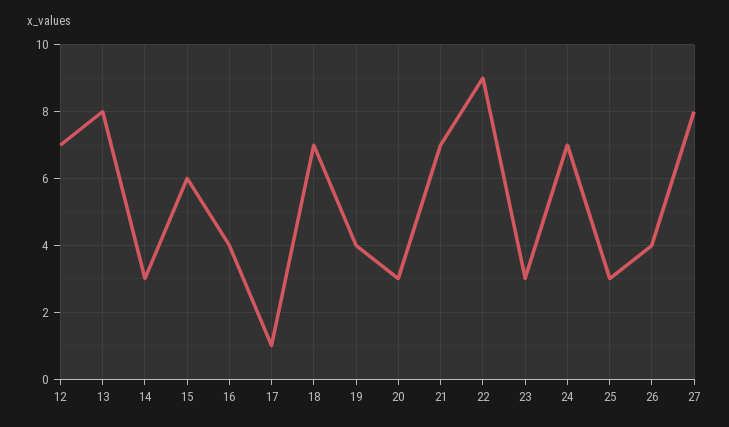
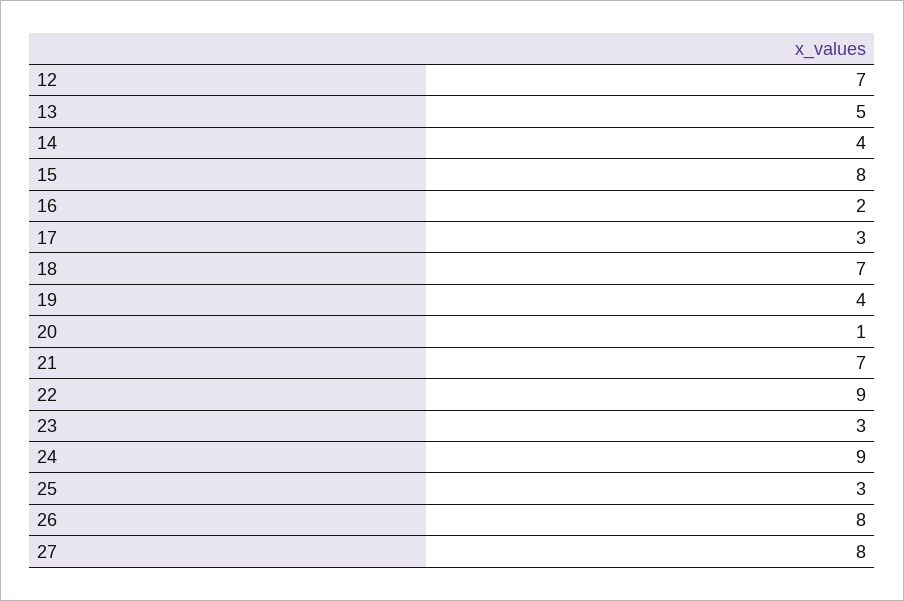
13: 8 -> 5
14: 3 -> 4
15: 6 -> 8
16: 4 -> 2
17: 1 -> 3
20: 3 -> 1
24: 7 -> 9
26: 4 -> 8

